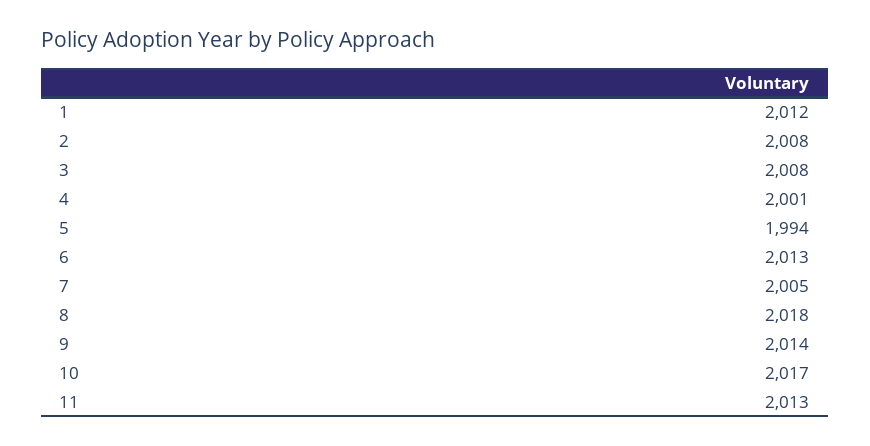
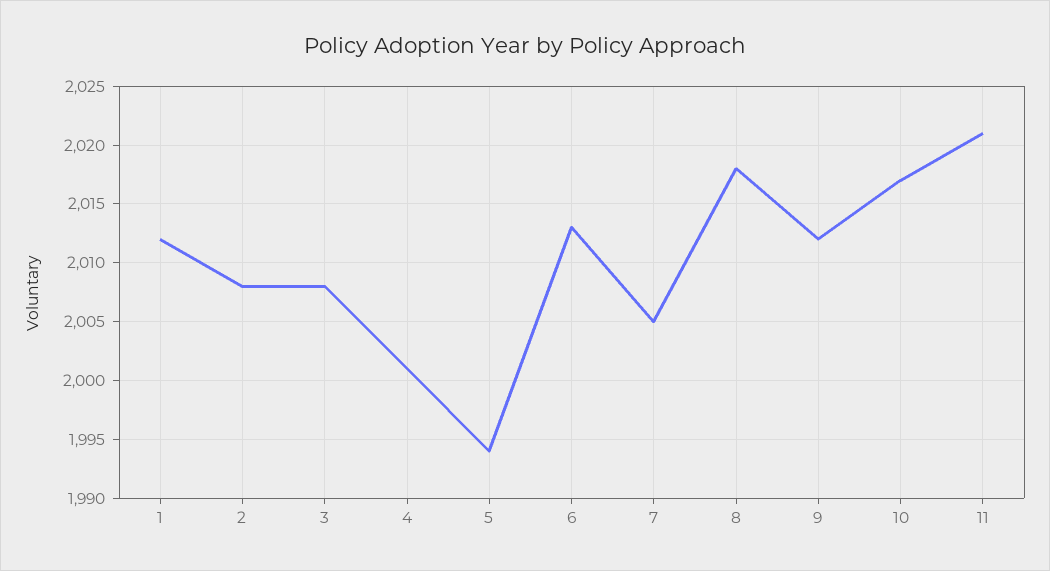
9: 2014 -> 2012
11: 2013 -> 2021

